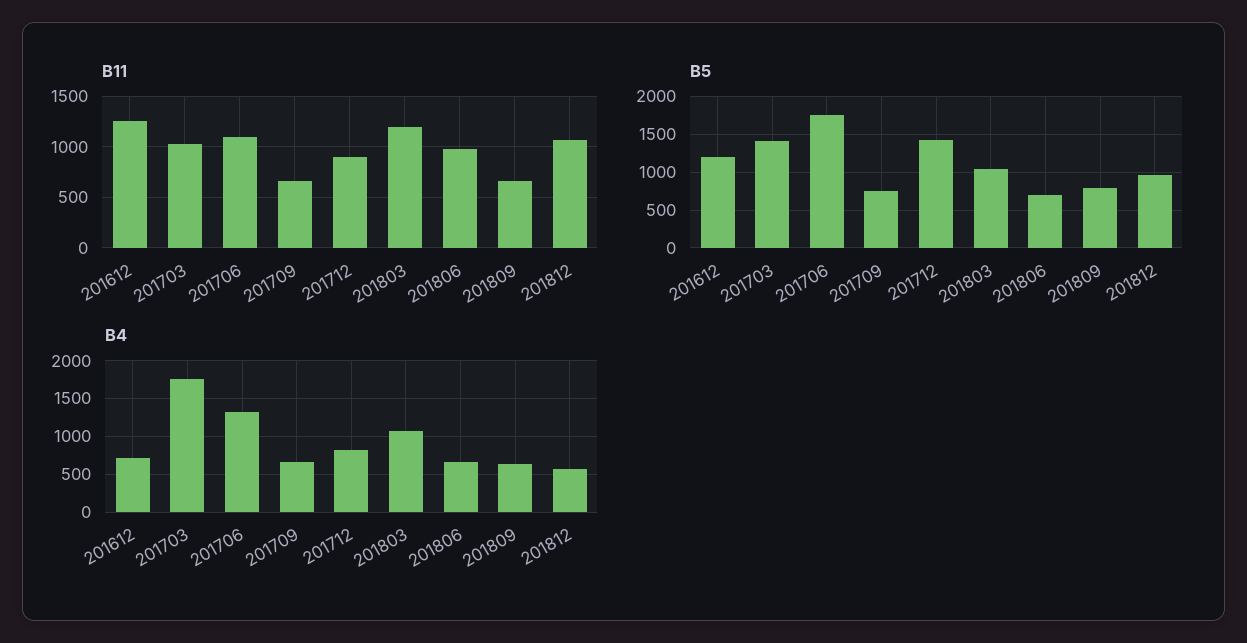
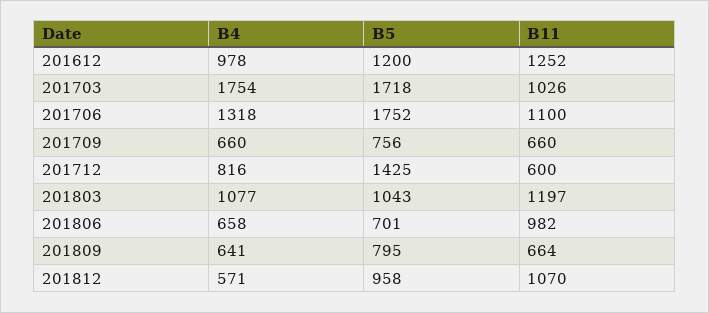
B11, 201712: 900 -> 600
B5, 201703: 1400 -> 1718
B4, 201612: 700 -> 978

